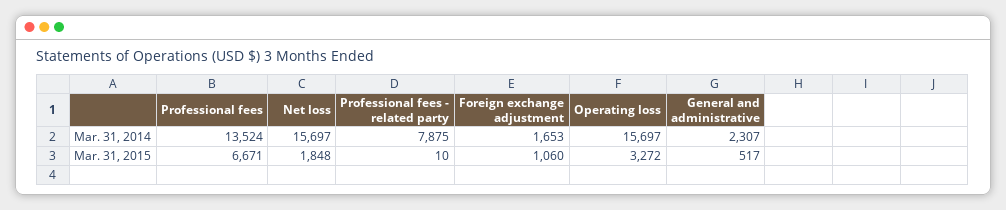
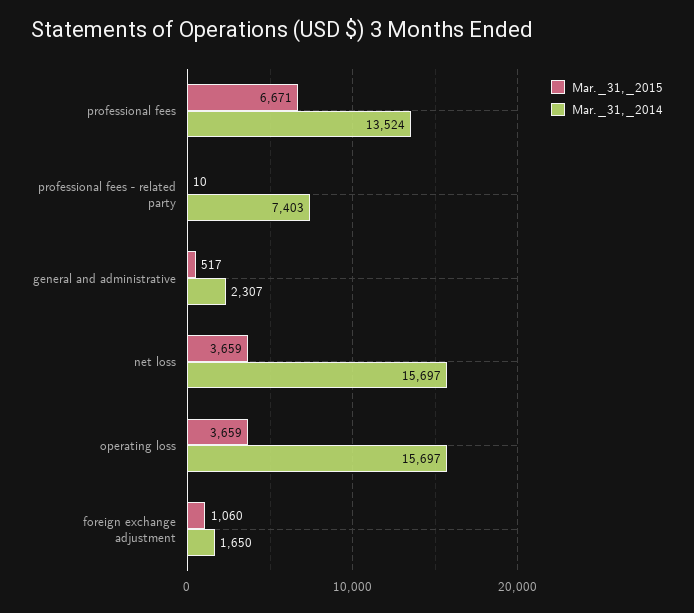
Mar. 31, 2014, Professional fees - related party: 7875 -> 7403
Mar. 31, 2014, Foreign exchange adjustment: 1653 -> 1650
Mar. 31, 2015, Net loss: 1848 -> 3659
Mar. 31, 2015, Operating loss: 3272 -> 3659

